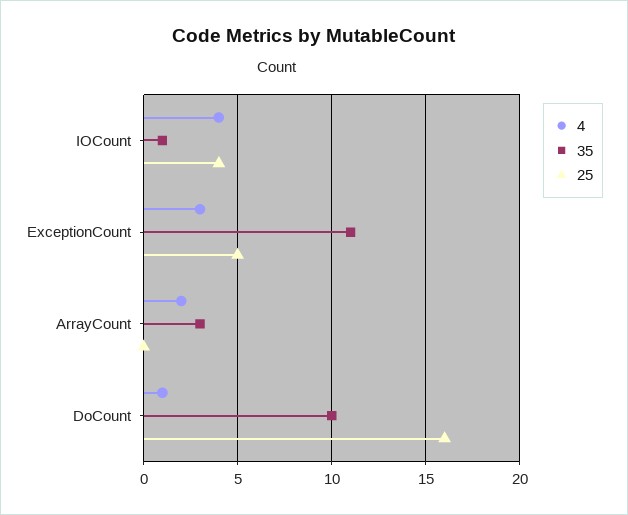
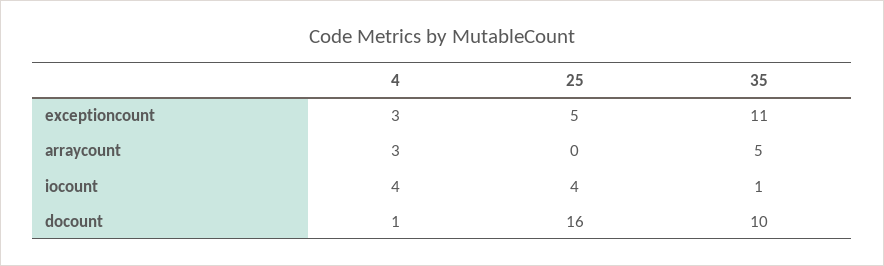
4, ArrayCount: 2 -> 3
35, ArrayCount: 3 -> 5

